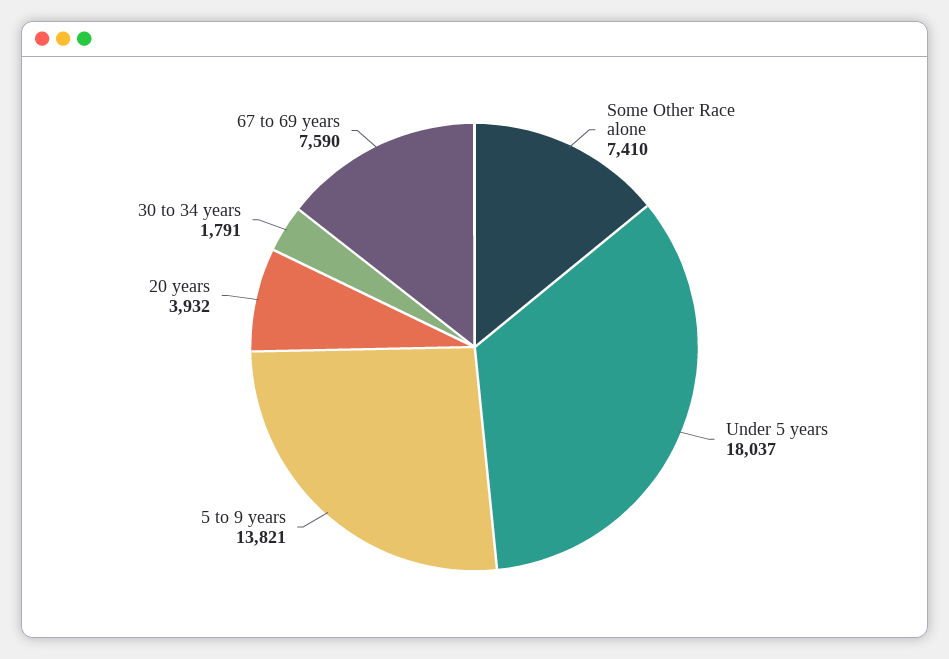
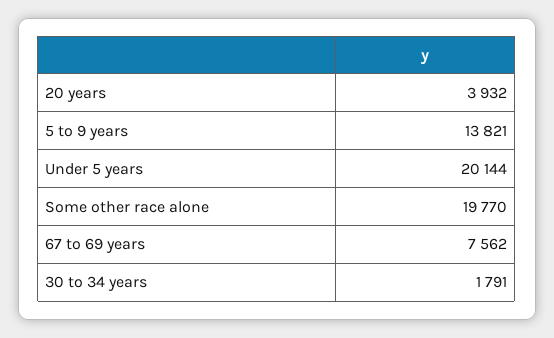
Some Other Race alone: 7410 -> 19770
Under 5 years: 18037 -> 20144
67 to 69 years: 7590 -> 7562

